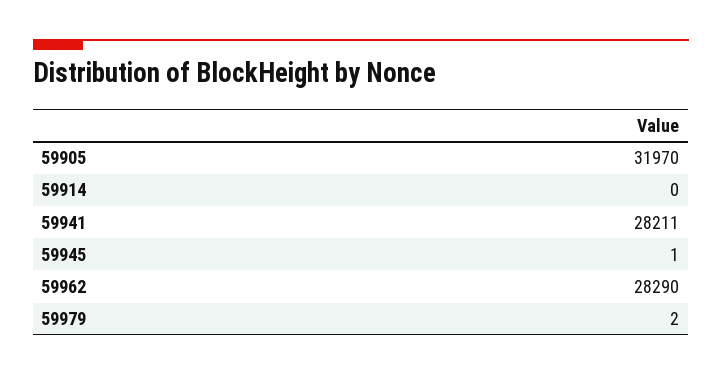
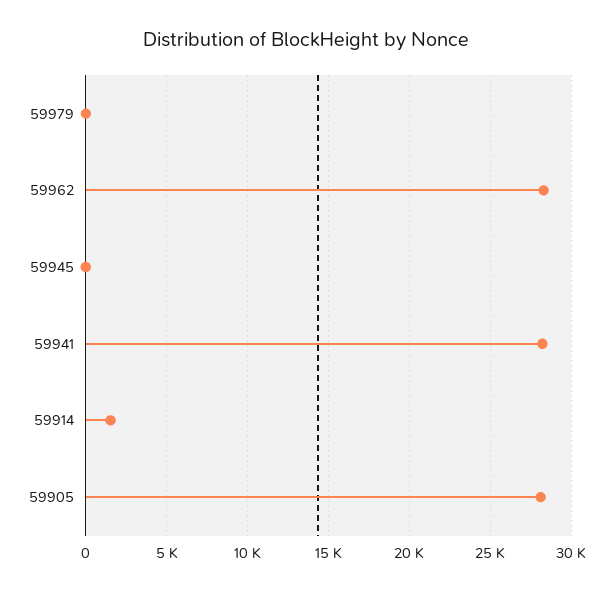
59905: 31970 -> 28000
59914: 0 -> 1500

